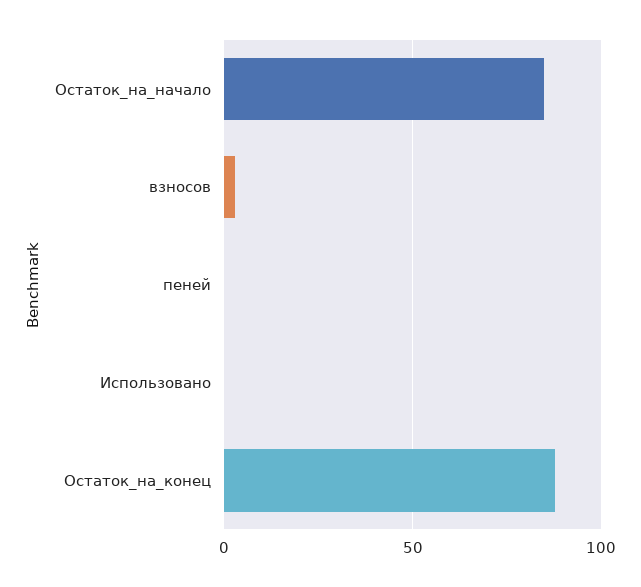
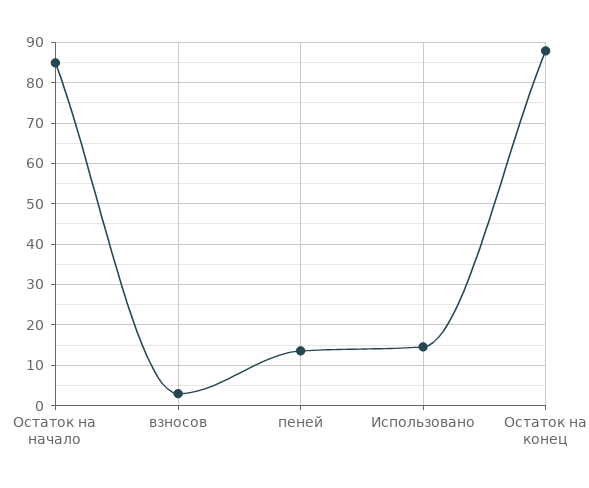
пеней: 0 -> 14
Использовано: 0 -> 14

